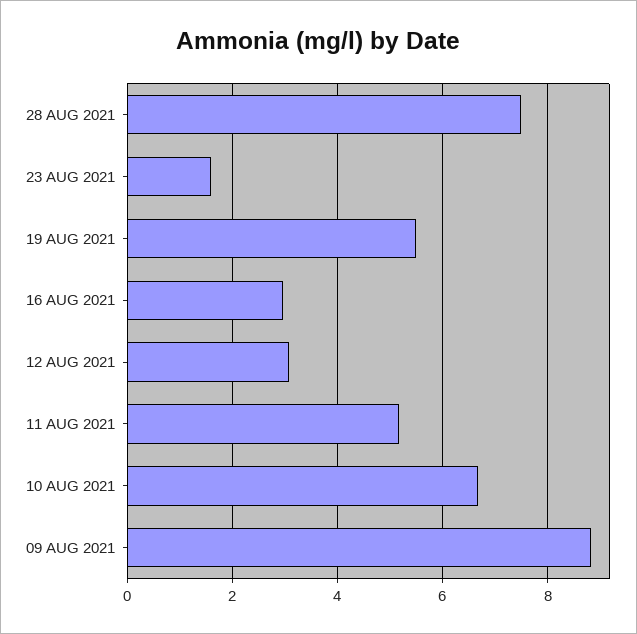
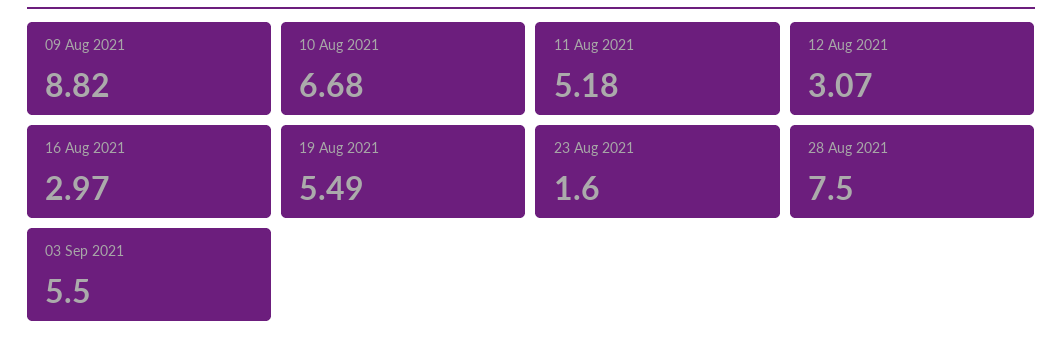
03 Sep 2021: none -> 5.5

